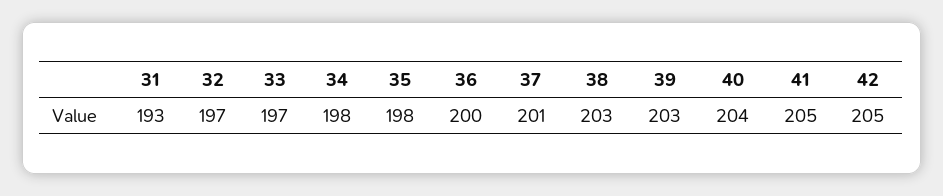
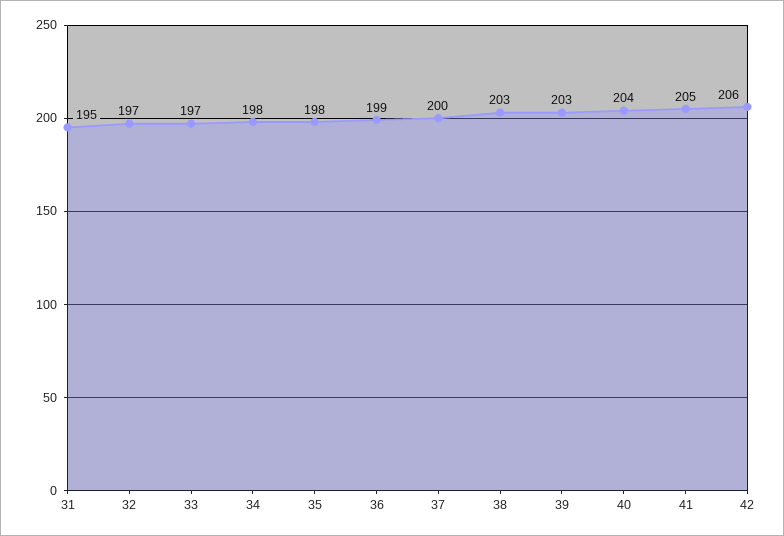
31: 193 -> 195
36: 200 -> 199
37: 201 -> 200
42: 205 -> 206

